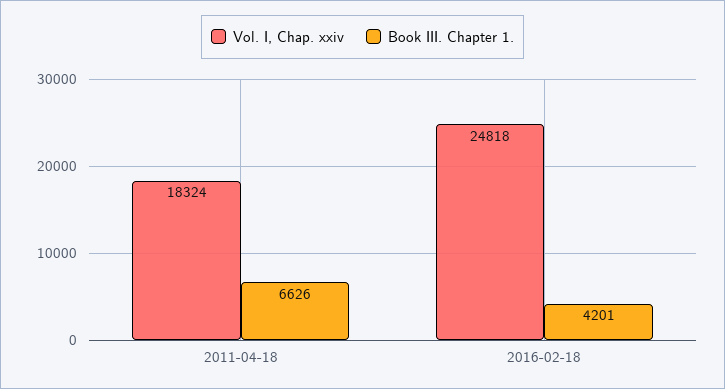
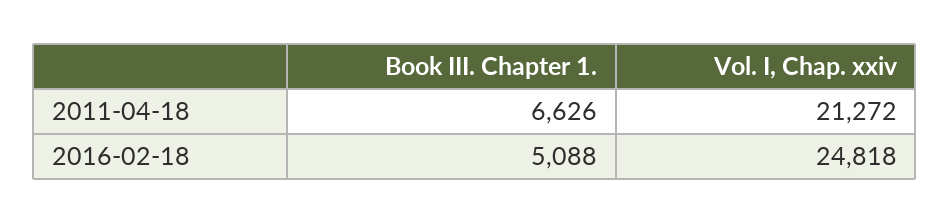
Vol. I, Chap. xxiv, 2011-04-18: 18324 -> 21272
Book III. Chapter 1., 2016-02-18: 4201 -> 5088

